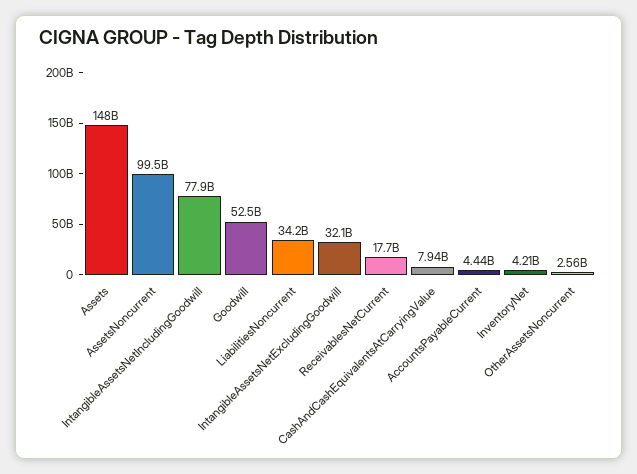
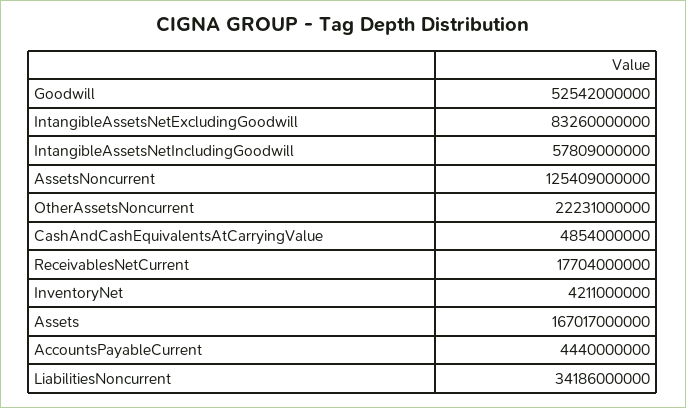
Assets: 148000000000 -> 167017000000
AssetsNoncurrent: 99500000000 -> 125409000000
IntangibleAssetsNetIncludingGoodwill: 77900000000 -> 57809000000
IntangibleAssetsNetExcludingGoodwill: 32100000000 -> 83260000000
CashAndCashEquivalentsAtCarryingValue: 7940000000 -> 4854000000
OtherAssetsNoncurrent: 2560000000 -> 22231000000

